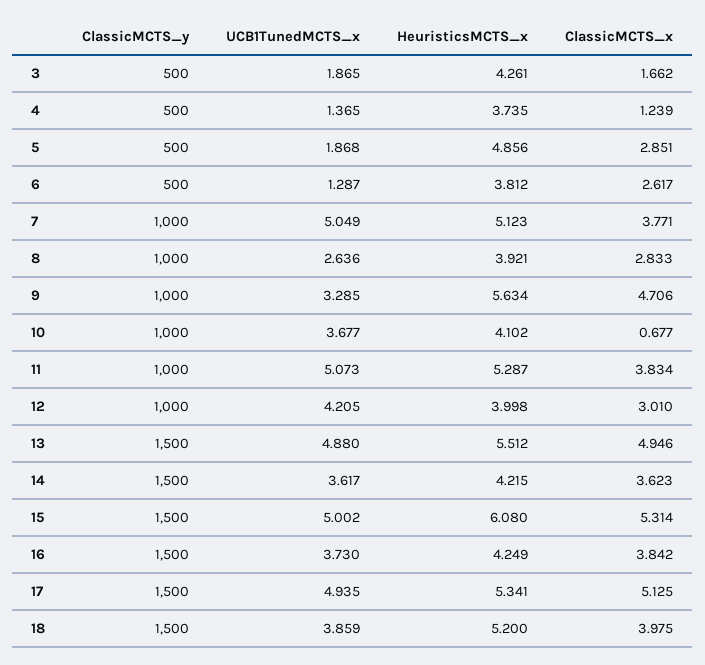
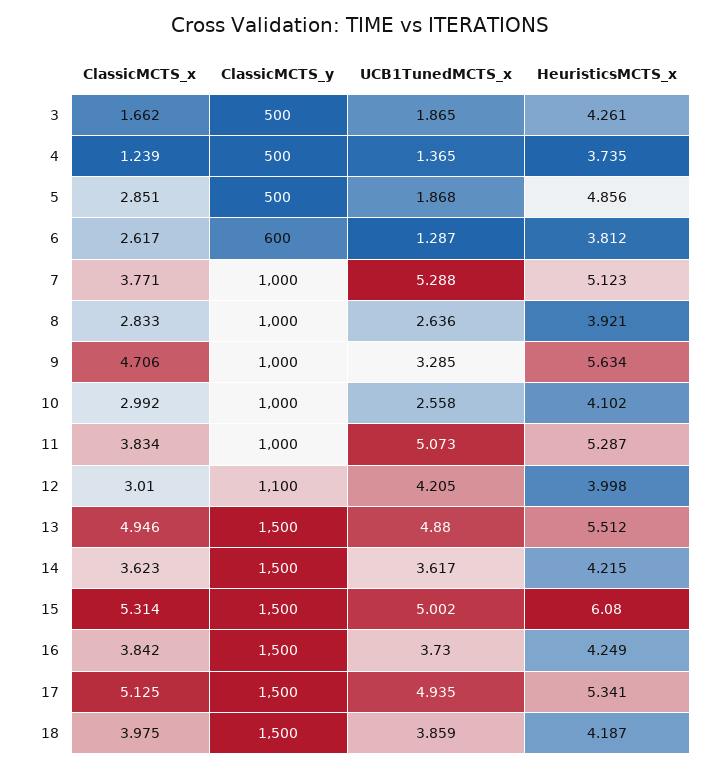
ClassicMCTS_y, 6: 500 -> 600
UCB1TunedMCTS_x, 7: 5.049 -> 5.288
UCB1TunedMCTS_x, 10: 3.677 -> 2.558
ClassicMCTS_x, 10: 0.677 -> 2.992
ClassicMCTS_y, 12: 1000 -> 1100
HeuristicsMCTS_x, 18: 5.2 -> 4.187

